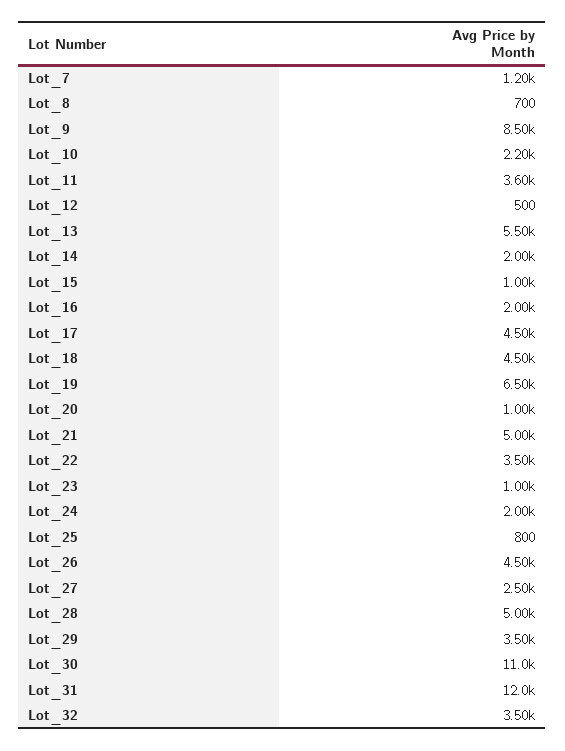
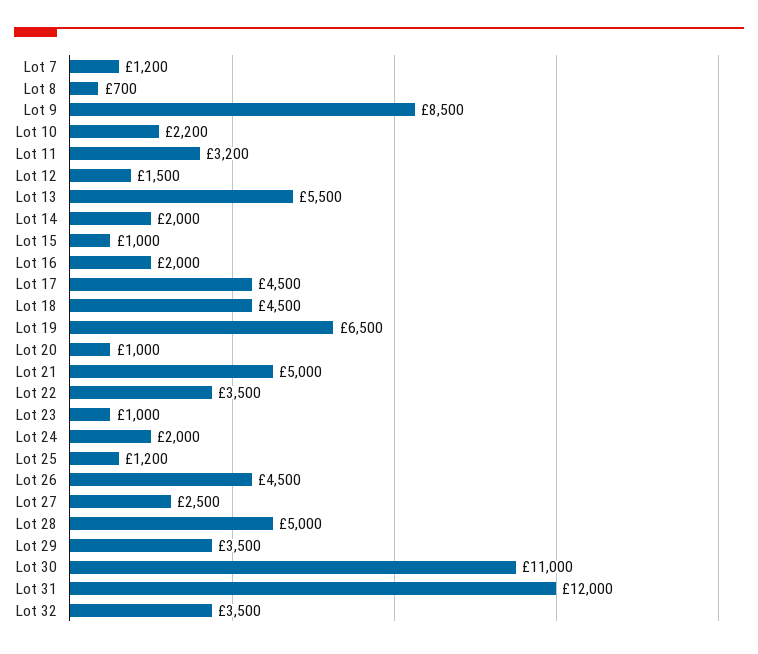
Lot_11: 3600 -> 3200
Lot_12: 500 -> 1500
Lot_25: 800 -> 1200

